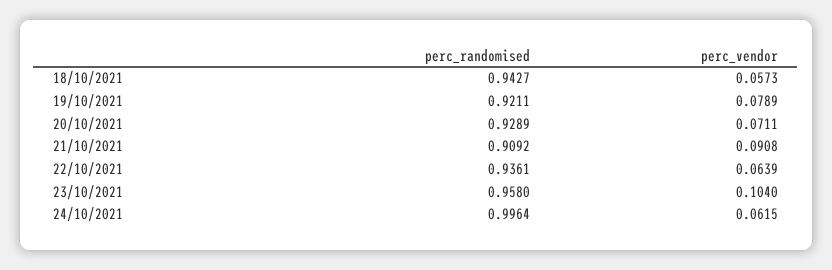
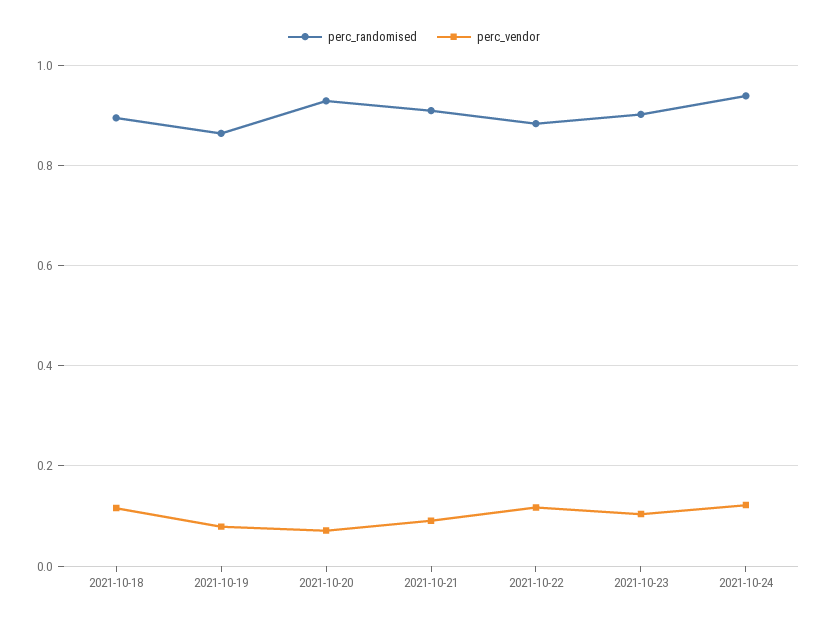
perc_randomised, 18/10/2021: 0.9427 -> 0.9
perc_vendor, 18/10/2021: 0.0573 -> 0.12
perc_randomised, 19/10/2021: 0.9211 -> 0.86
perc_randomised, 22/10/2021: 0.9361 -> 0.88
perc_vendor, 22/10/2021: 0.0639 -> 0.12
perc_randomised, 23/10/2021: 0.958 -> 0.9
perc_randomised, 24/10/2021: 0.9964 -> 0.94
perc_vendor, 24/10/2021: 0.0615 -> 0.12

